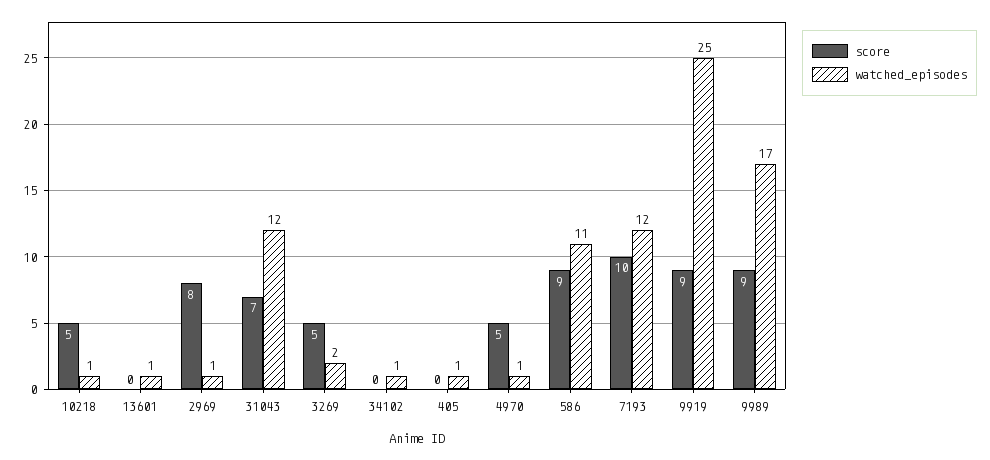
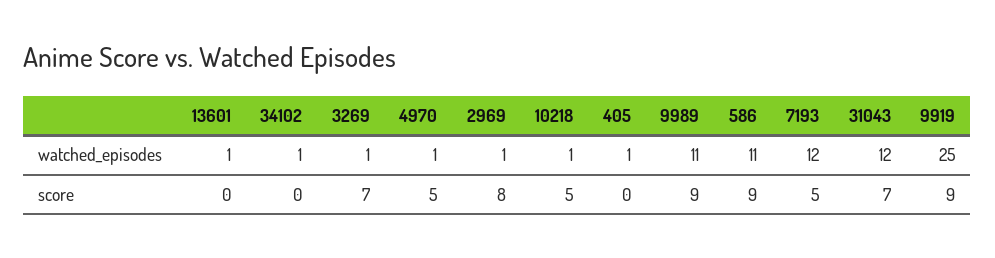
score, 3269: 5 -> 7
watched_episodes, 3269: 2 -> 1
score, 7193: 10 -> 5
watched_episodes, 9989: 17 -> 11

